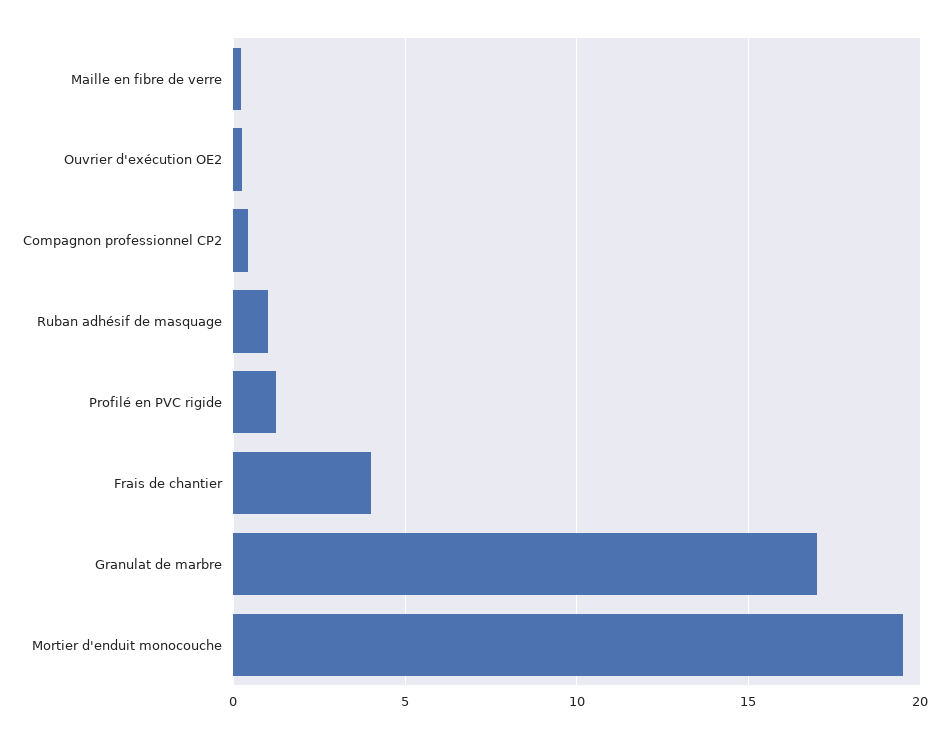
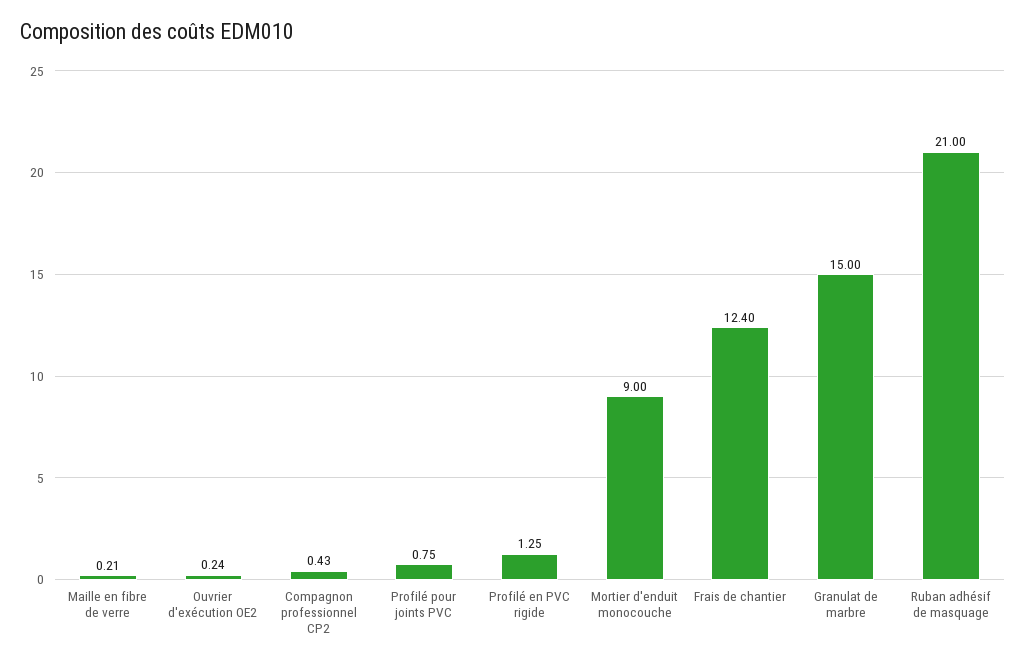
Ruban adhésif de masquage: 1 -> 21
Frais de chantier: 4 -> 12.4
Granulat de marbre: 17 -> 15
Mortier d'enduit monocouche: 19.5 -> 9
Profilé pour joints PVC: none -> 0.75

